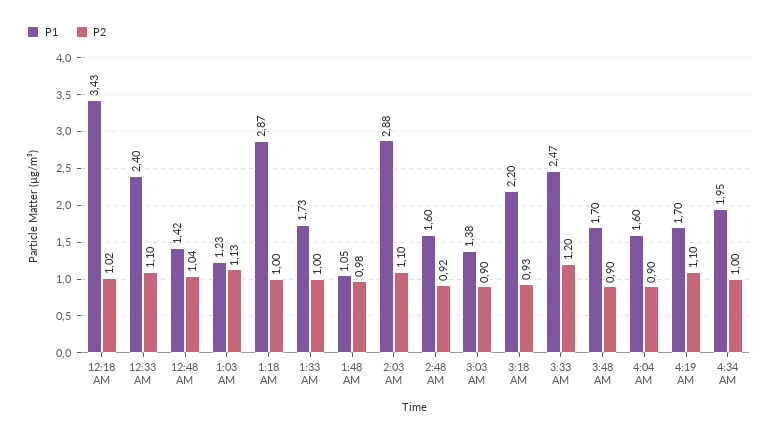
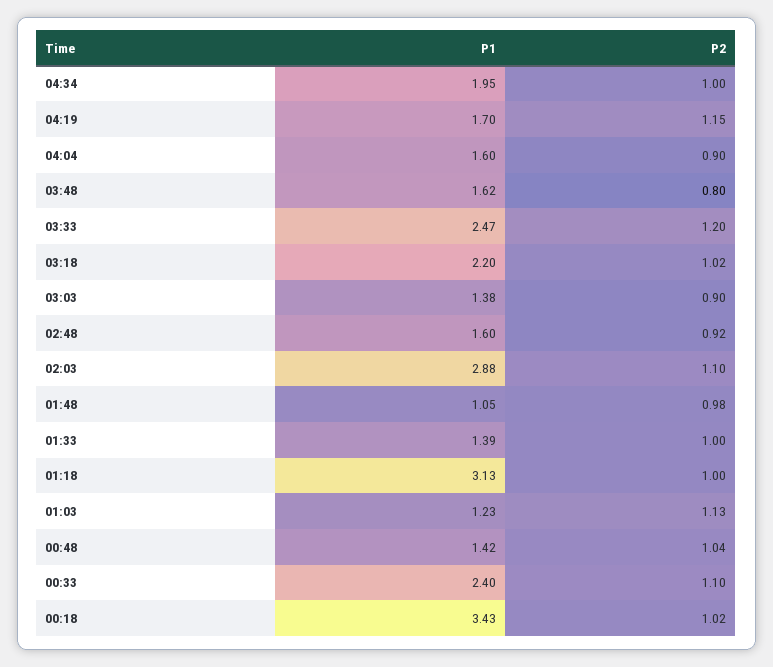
P1, 1:18 AM: 2.87 -> 3.13
P1, 1:33 AM: 1.73 -> 1.39
P2, 3:18 AM: 0.93 -> 1.02
P1, 3:48 AM: 1.7 -> 1.62
P2, 3:48 AM: 0.9 -> 0.8
P2, 4:19 AM: 1.1 -> 1.15

